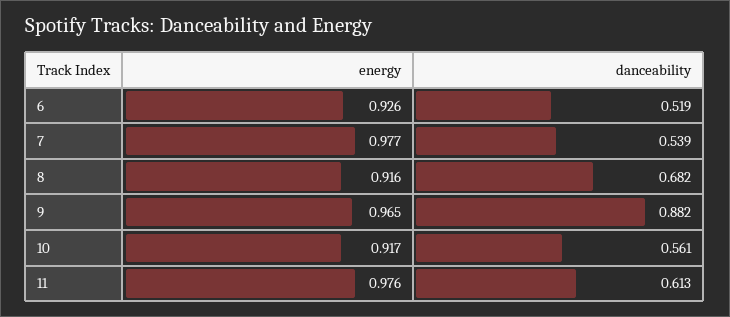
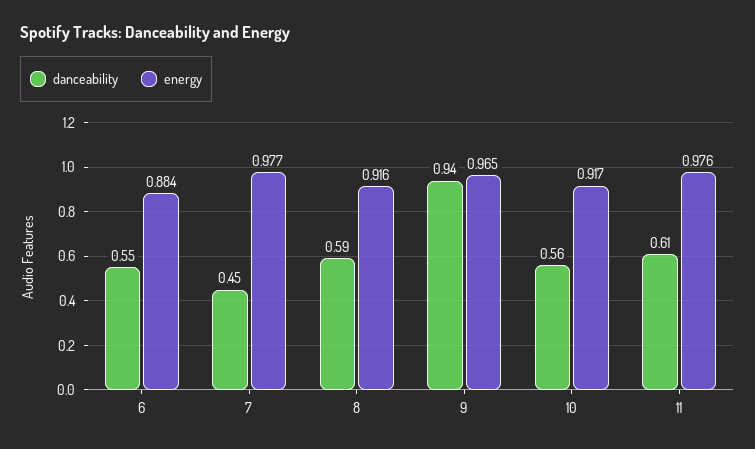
energy, 6: 0.926 -> 0.884
danceability, 6: 0.519 -> 0.55
danceability, 7: 0.539 -> 0.45
danceability, 8: 0.682 -> 0.59
danceability, 9: 0.882 -> 0.94

